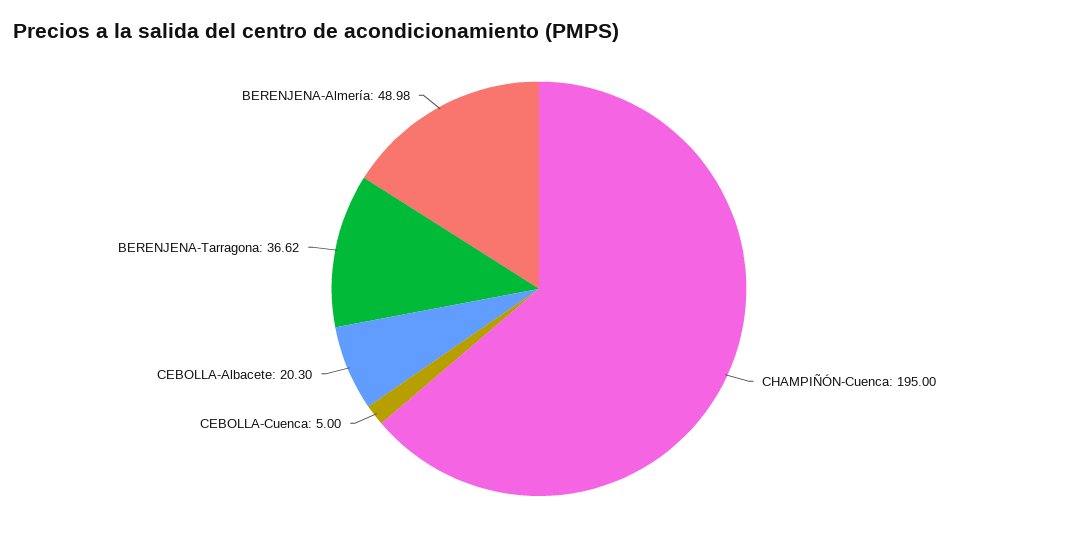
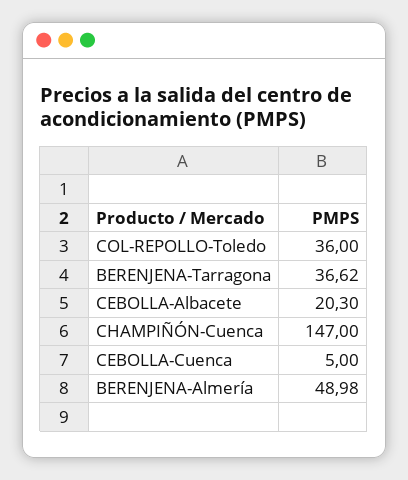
CHAMPIÑÓN-Cuenca: 195 -> 147
COL-REPOLLO-Toledo: none -> 36

